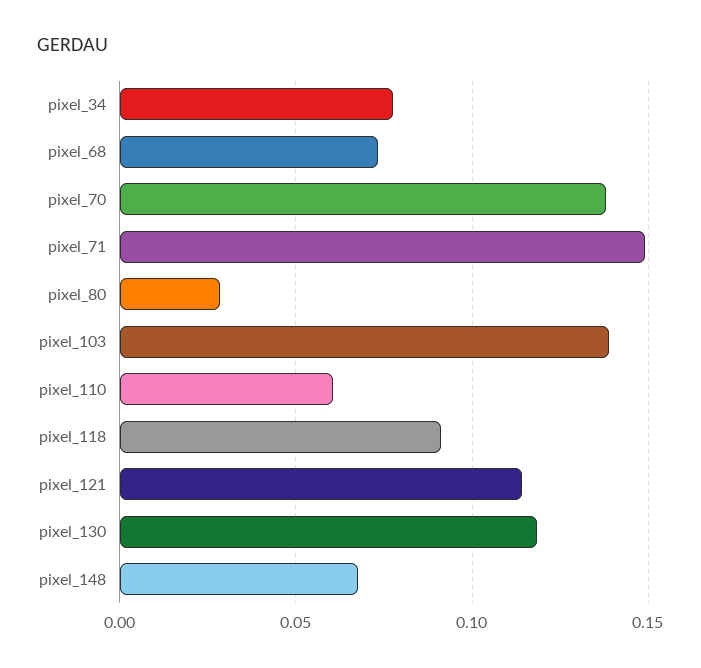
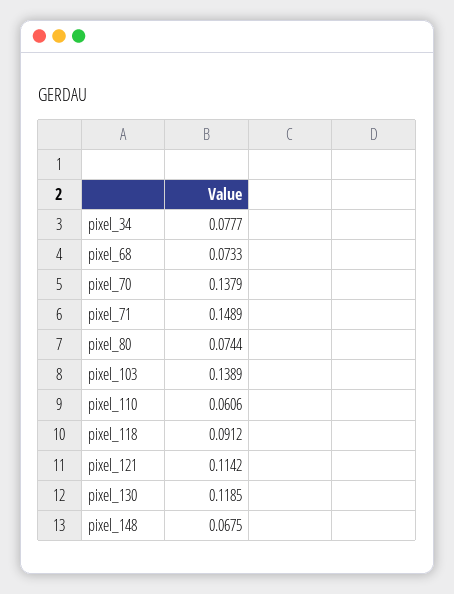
pixel_80: 0.03 -> 0.0744

